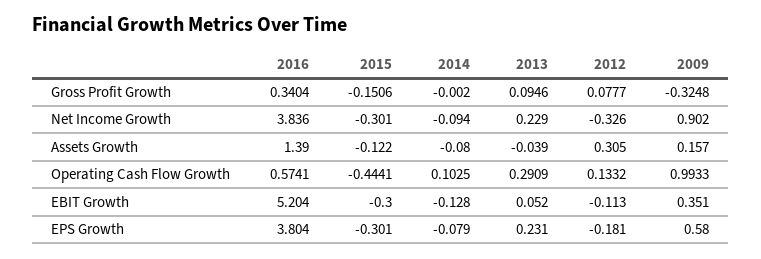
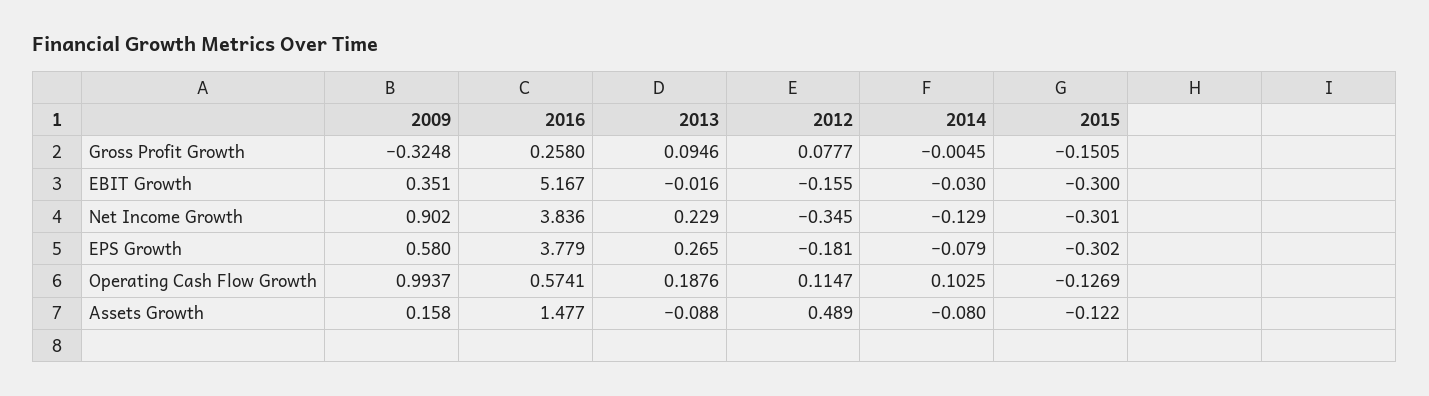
2016, Gross Profit Growth: 0.3404 -> 0.258
2015, Gross Profit Growth: -0.1506 -> -0.1505
2014, Gross Profit Growth: -0.002 -> -0.0045
2014, Net Income Growth: -0.094 -> -0.129
2012, Net Income Growth: -0.326 -> -0.345
2016, Assets Growth: 1.39 -> 1.477
2013, Assets Growth: -0.039 -> -0.088
2012, Assets Growth: 0.305 -> 0.489
2009, Assets Growth: 0.157 -> 0.158
2015, Operating Cash Flow Growth: -0.4441 -> -0.1269
2013, Operating Cash Flow Growth: 0.2909 -> 0.1876
2012, Operating Cash Flow Growth: 0.1332 -> 0.1147
2009, Operating Cash Flow Growth: 0.9933 -> 0.9937
2016, EBIT Growth: 5.204 -> 5.167
2014, EBIT Growth: -0.128 -> -0.03
2013, EBIT Growth: 0.052 -> -0.016
2012, EBIT Growth: -0.113 -> -0.155
2016, EPS Growth: 3.804 -> 3.779
2015, EPS Growth: -0.301 -> -0.302
2013, EPS Growth: 0.231 -> 0.265

